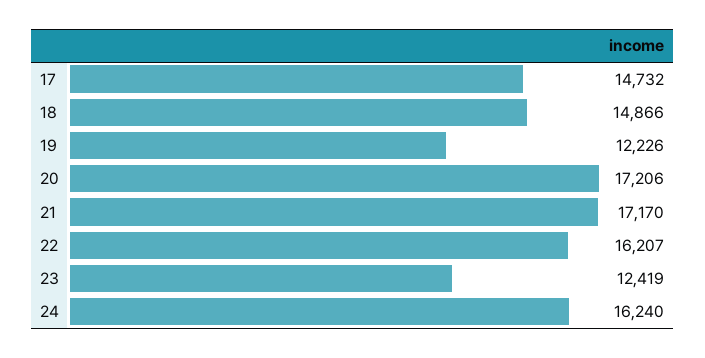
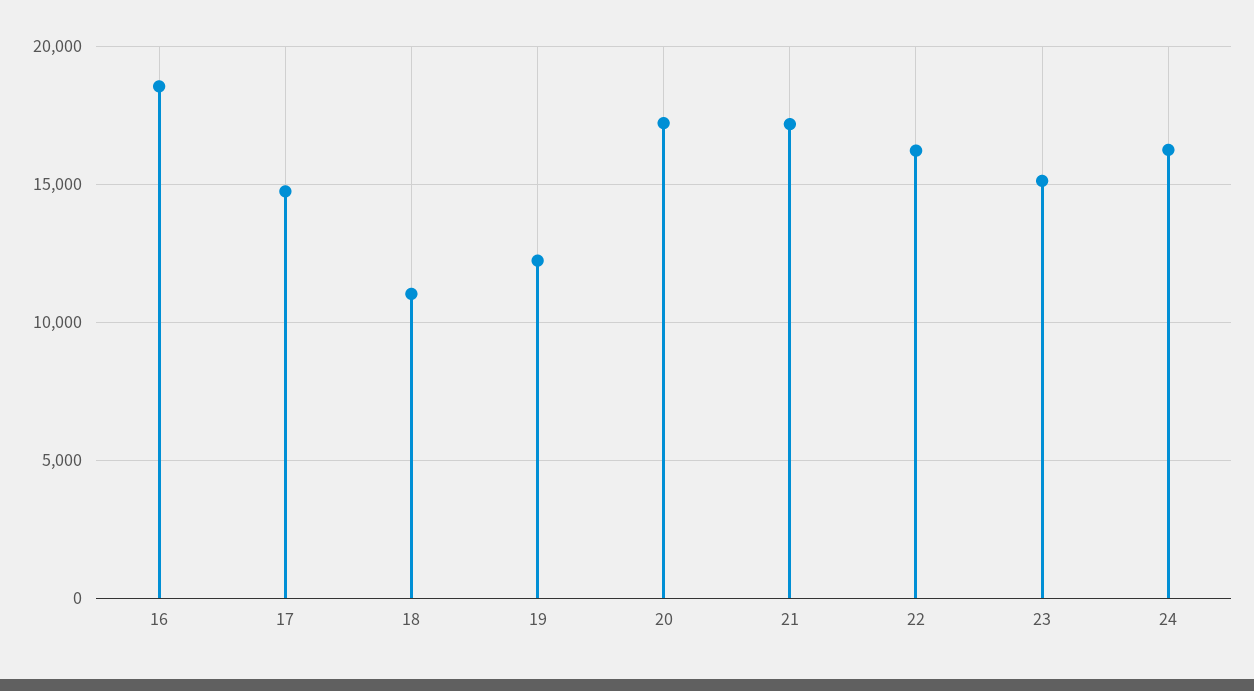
18: 14866 -> 11000
23: 12419 -> 15000
16: none -> 18500

